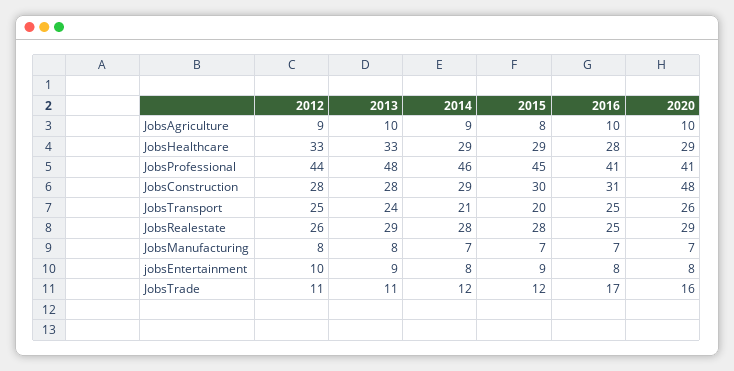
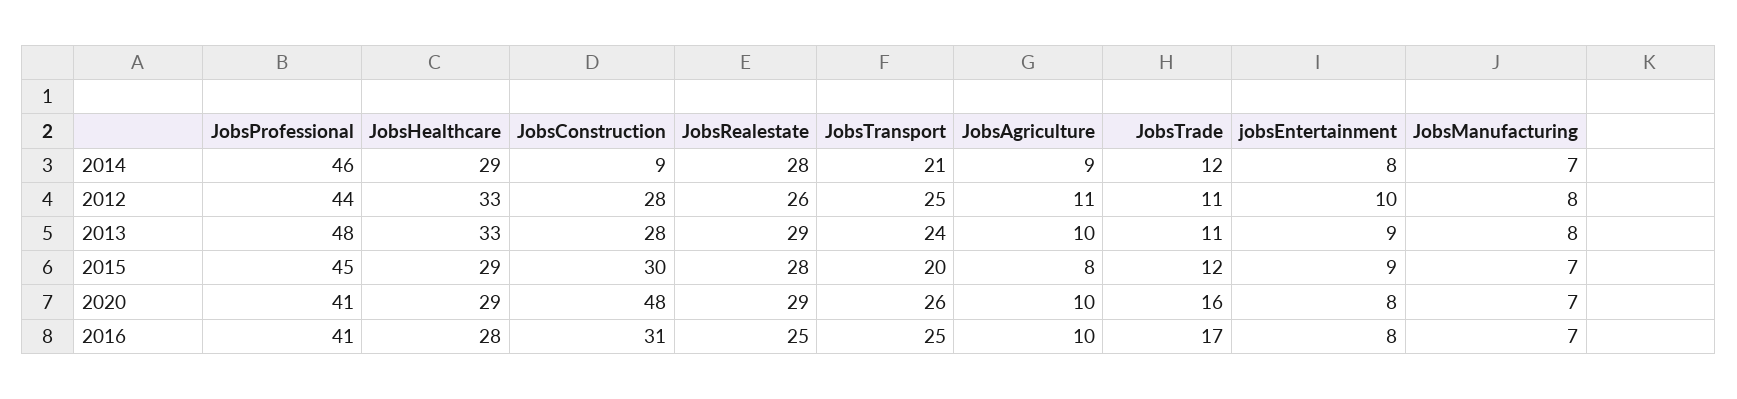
2012, JobsAgriculture: 9 -> 11
2014, JobsConstruction: 29 -> 9

